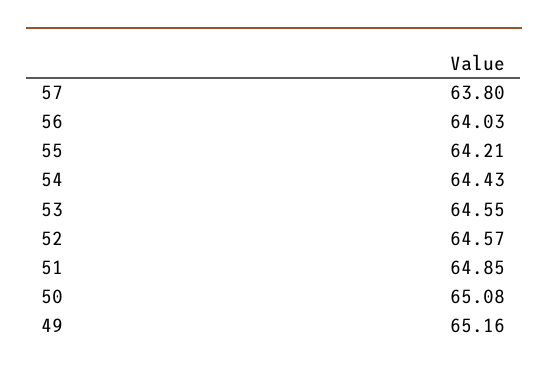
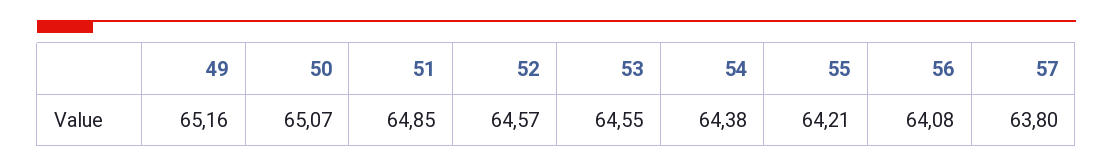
56: 64.03 -> 64.08
54: 64.43 -> 64.38
50: 65.08 -> 65.07

